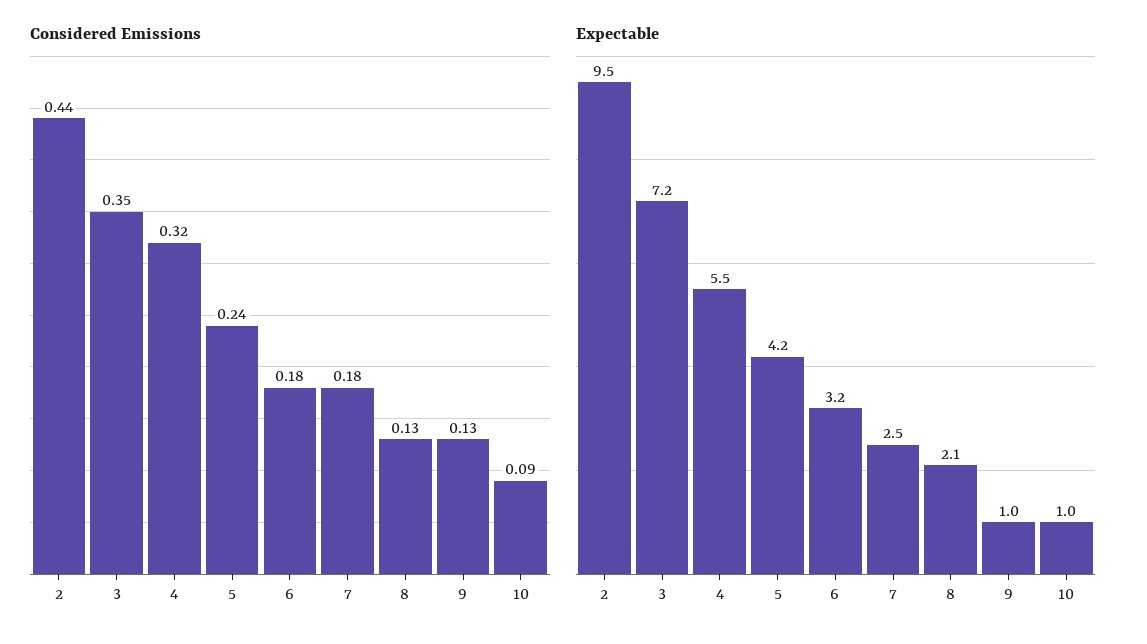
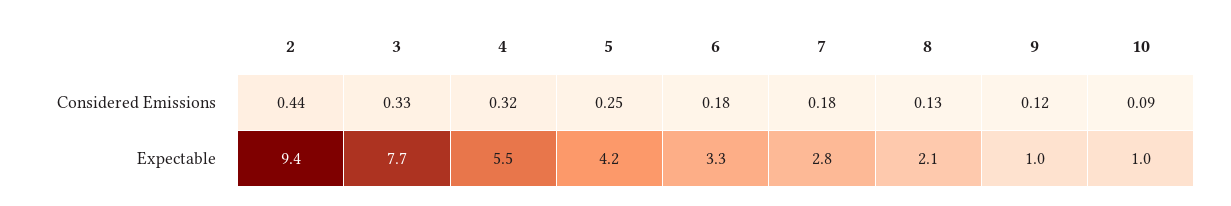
Considered Emissions, 3: 0.35 -> 0.33
Considered Emissions, 5: 0.24 -> 0.25
Considered Emissions, 9: 0.13 -> 0.12
Expectable, 2: 9.5 -> 9.4
Expectable, 3: 7.2 -> 7.7
Expectable, 6: 3.2 -> 3.3
Expectable, 7: 2.5 -> 2.8

